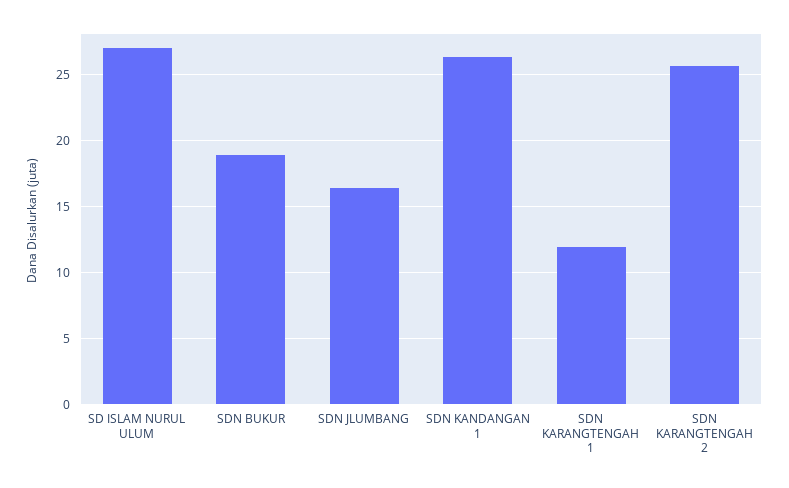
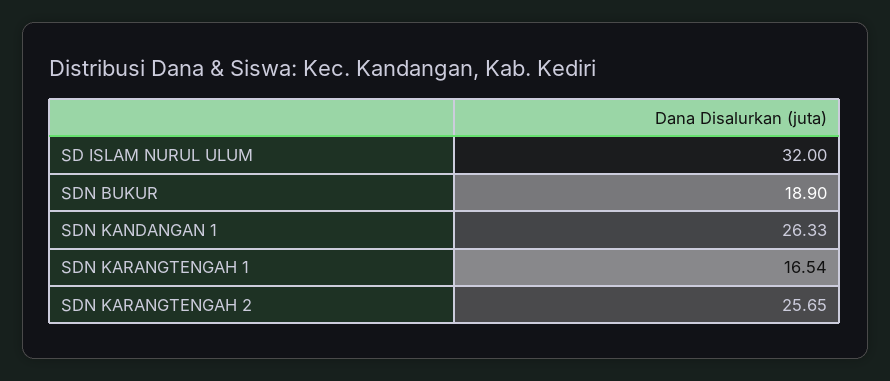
SD ISLAM NURUL ULUM: 27 -> 32
SDN JLUMBANG: 16.5 -> none
SDN KARANGTENGAH 1: 12 -> 16.54

